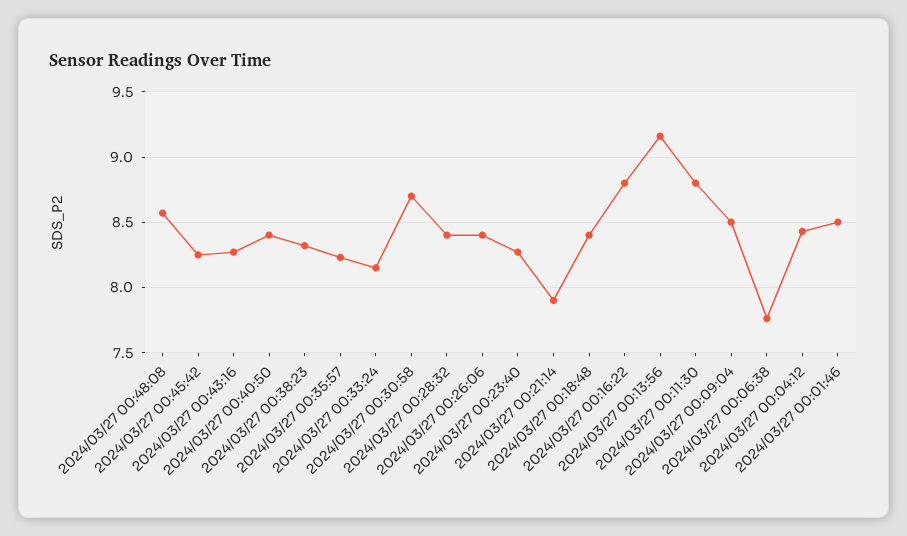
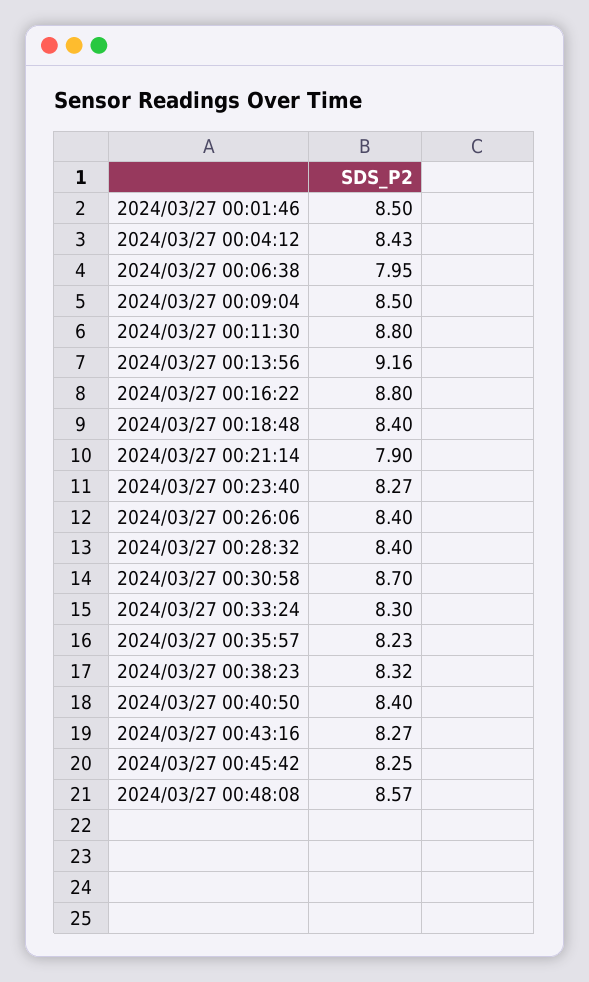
2024/03/27 00:33:24: 8.15 -> 8.3
2024/03/27 00:06:38: 7.75 -> 7.95

